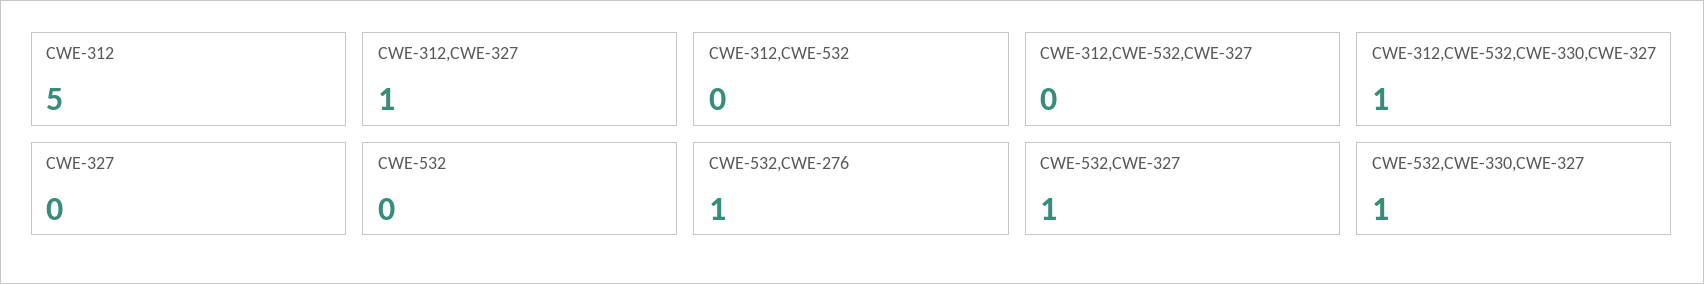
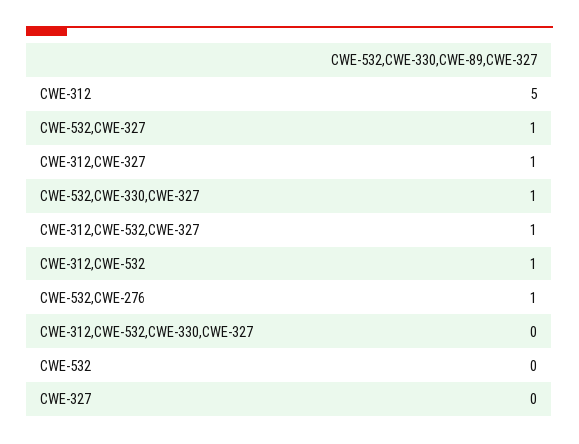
CWE-312,CWE-532: 0 -> 1
CWE-312,CWE-532,CWE-327: 0 -> 1
CWE-312,CWE-532,CWE-330,CWE-327: 1 -> 0

